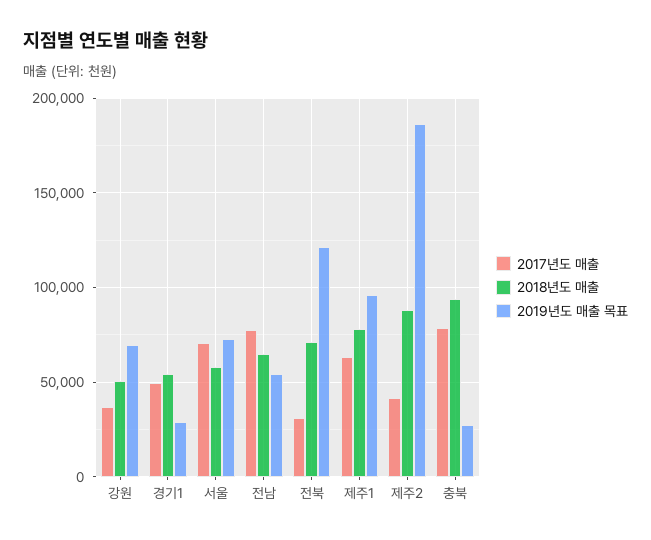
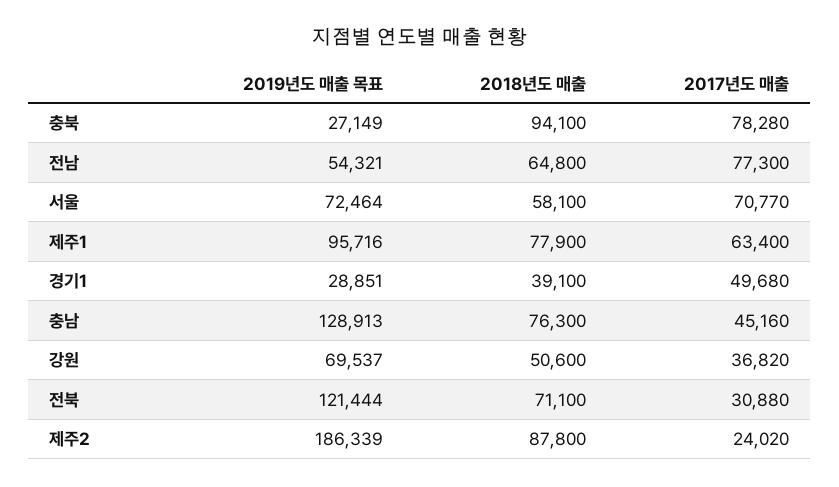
2018년도 매출, 경기1: 55000 -> 39100
2017년도 매출, 제주2: 40000 -> 24020
2019년도 매출 목표, 충남: none -> 128913
2018년도 매출, 충남: none -> 76300
2017년도 매출, 충남: none -> 45160

